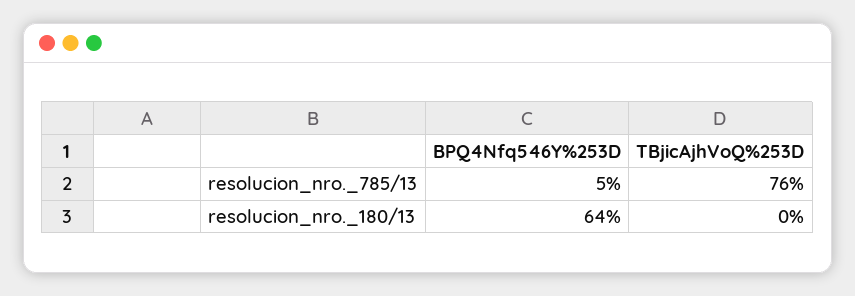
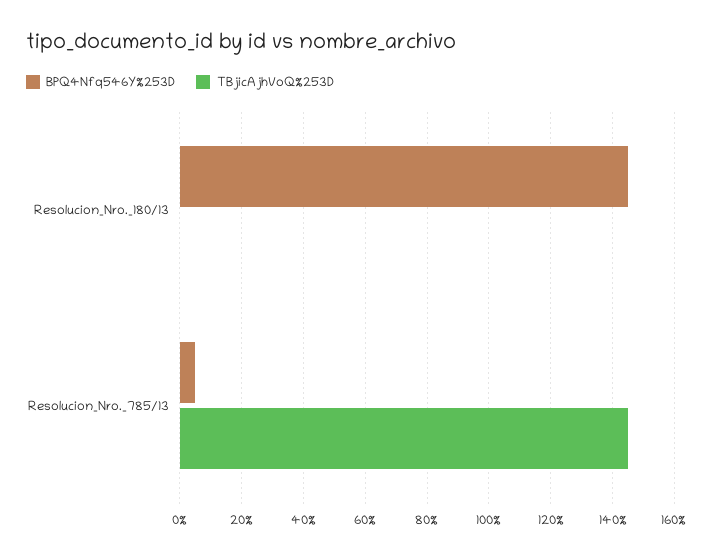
TBjicAjhVoQ%253D, resolucion_nro._785/13: 76 -> 145
BPQ4Nfq546Y%253D, resolucion_nro._180/13: 64 -> 145

